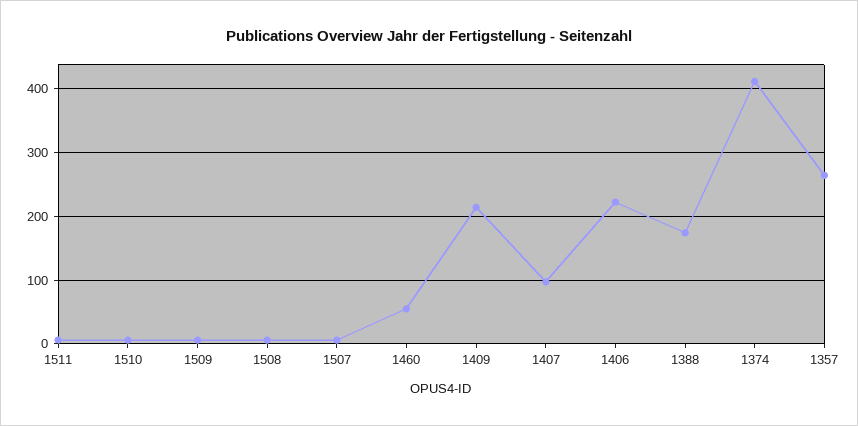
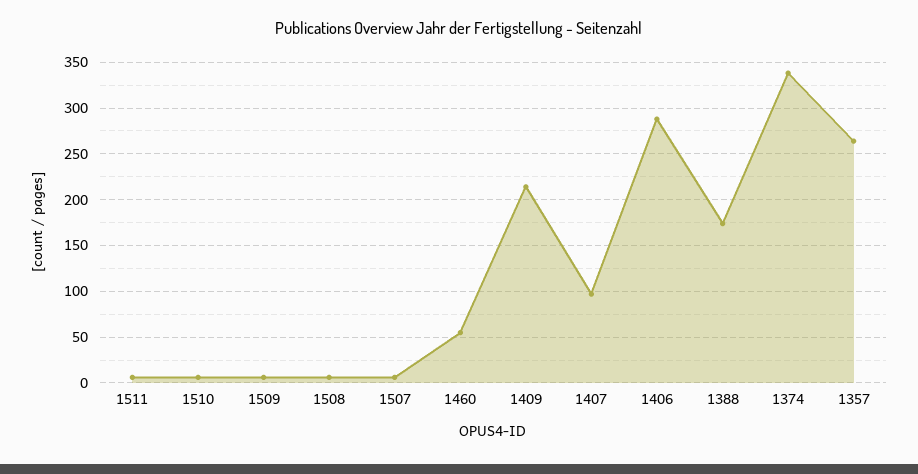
1406: 220 -> 290
1374: 410 -> 340

